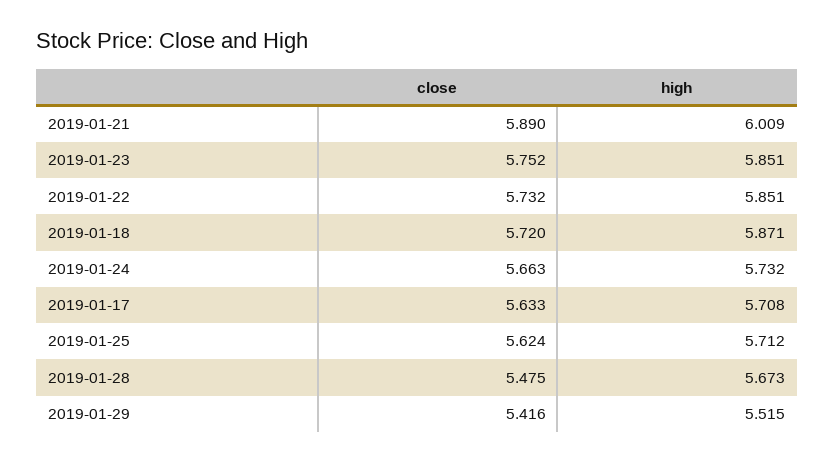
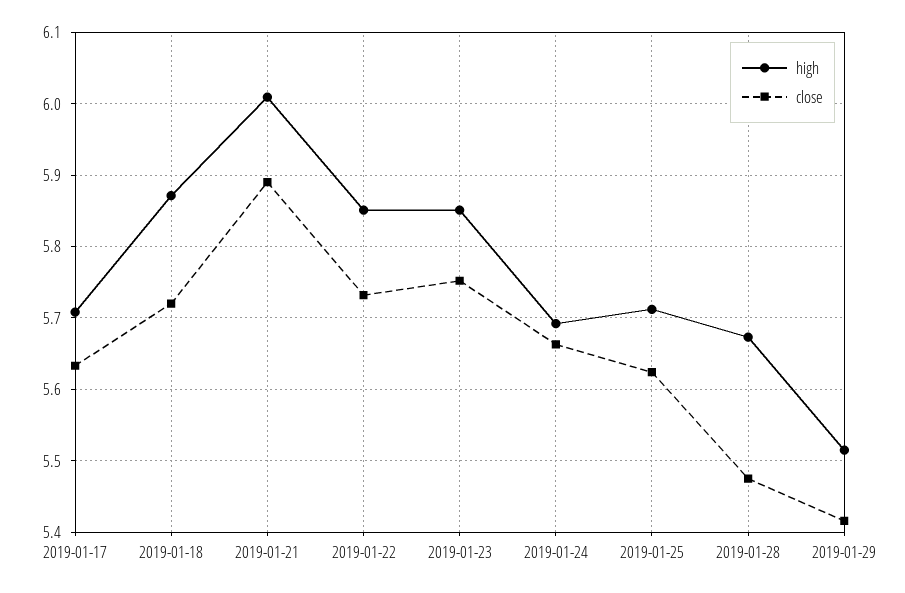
high, 2019-01-24: 5.732 -> 5.69

